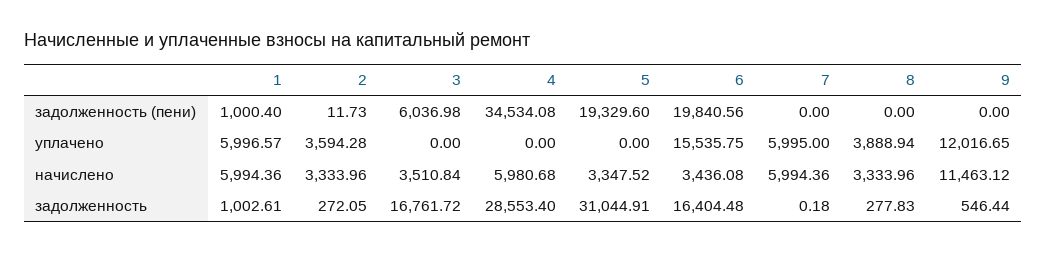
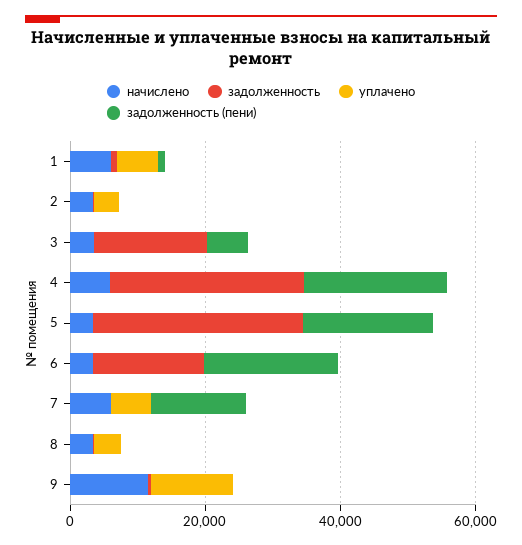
задолженность (пени), 4: 34534.08 -> 20000
задолженность (пени), 7: 0 -> 15000
уплачено, 6: 15535.75 -> 0

